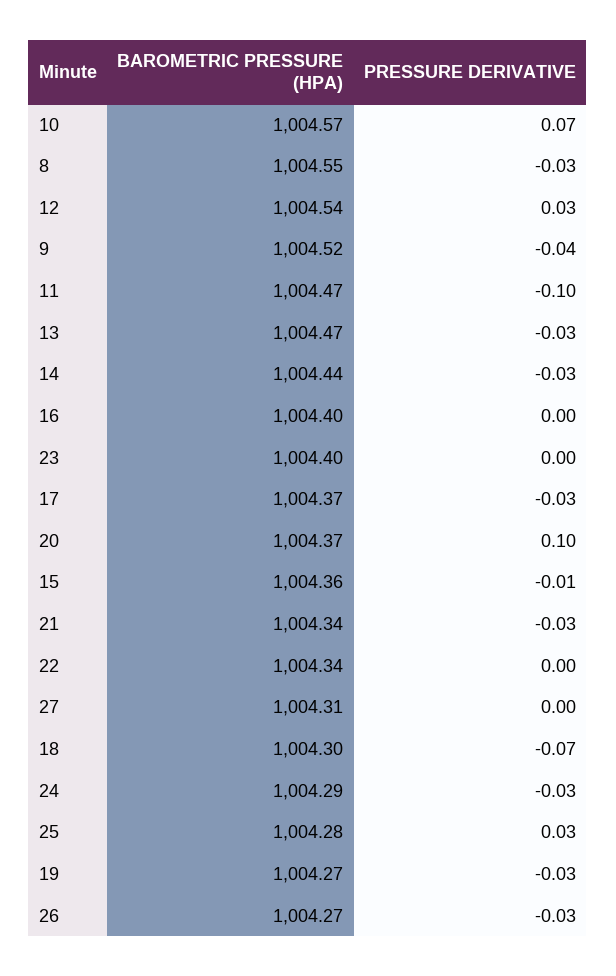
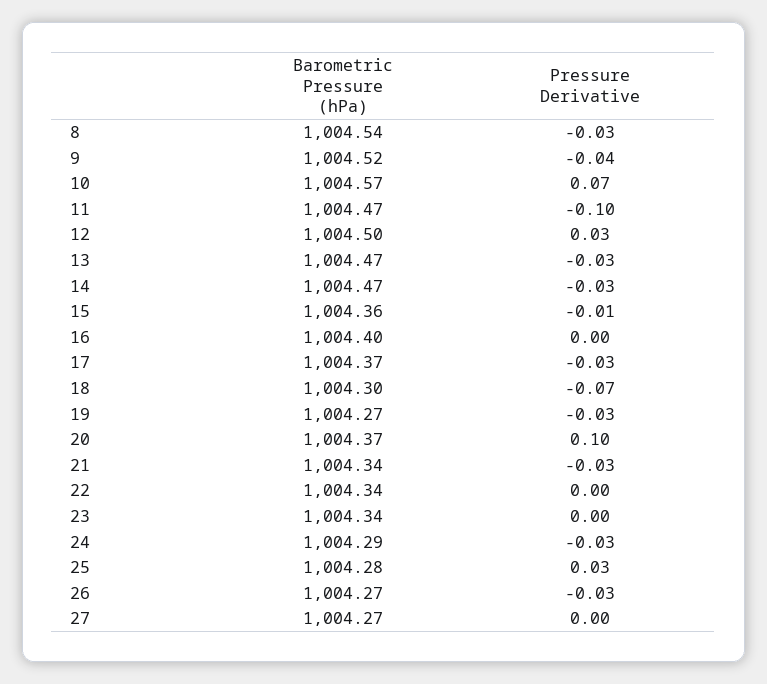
BAROMETRIC PRESSURE (HPA), 8: 1004.55 -> 1004.54
BAROMETRIC PRESSURE (HPA), 12: 1004.54 -> 1004.5
BAROMETRIC PRESSURE (HPA), 14: 1004.44 -> 1004.47
BAROMETRIC PRESSURE (HPA), 23: 1004.4 -> 1004.34
BAROMETRIC PRESSURE (HPA), 27: 1004.31 -> 1004.27

